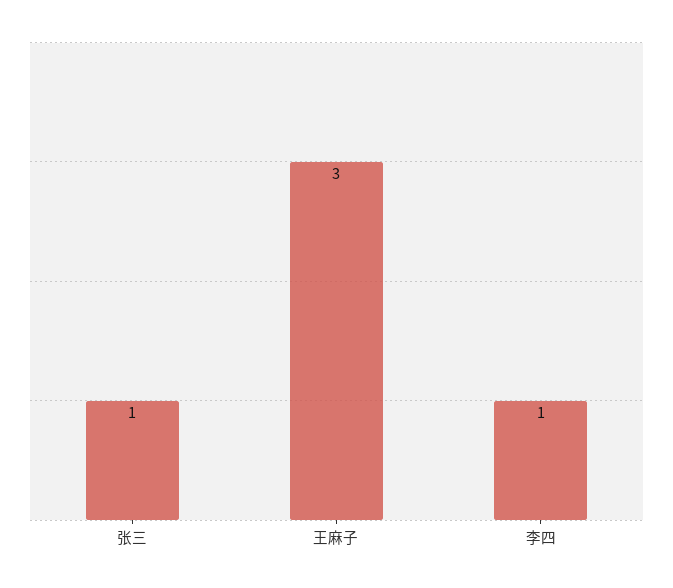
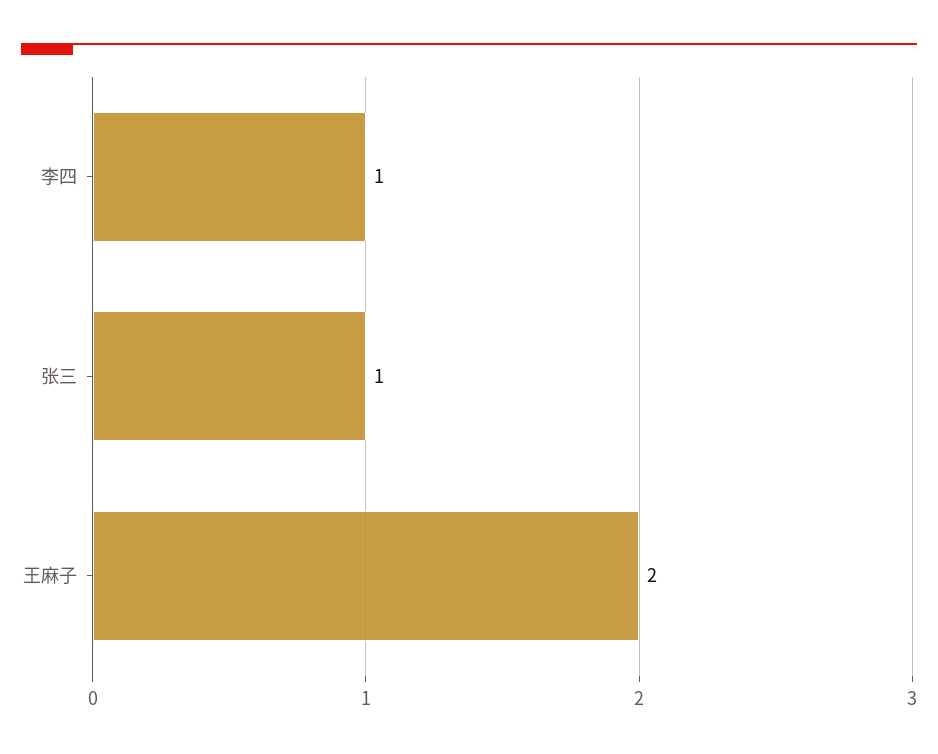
王麻子: 3 -> 2

